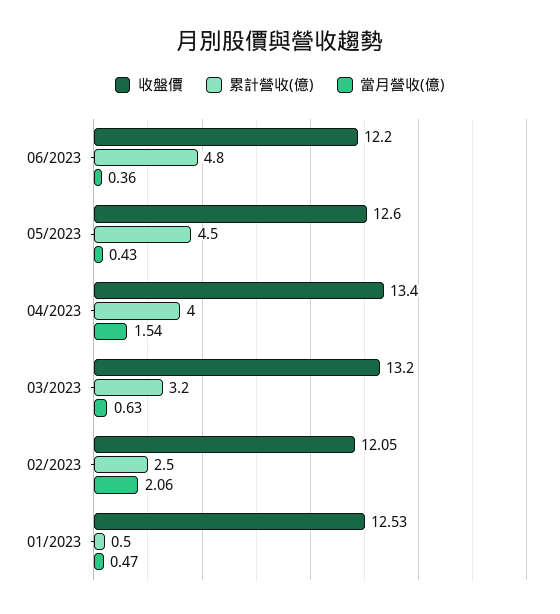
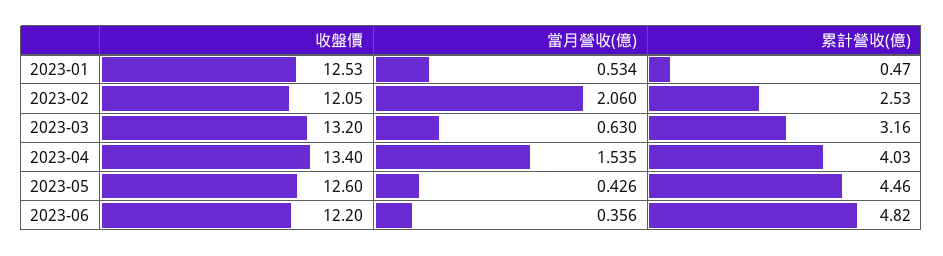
當月營收(億), 01/2023: 0.47 -> 0.534

